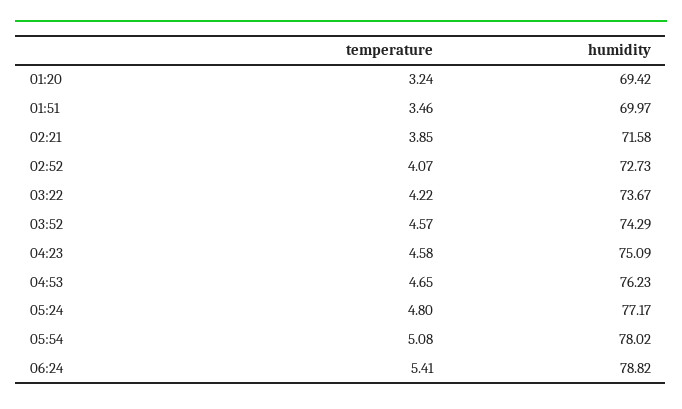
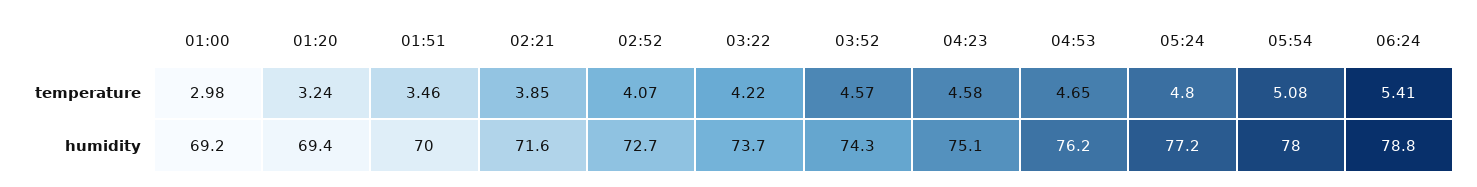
temperature, 01:00: none -> 2.98
humidity, 01:00: none -> 69.2

